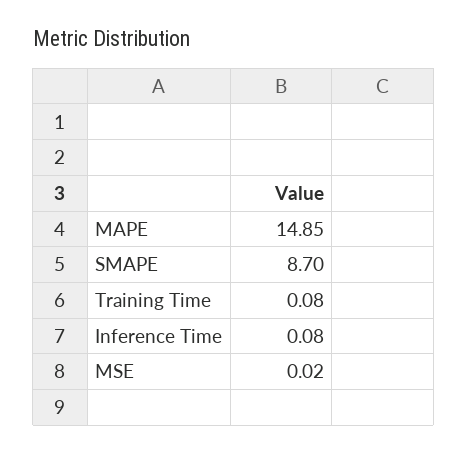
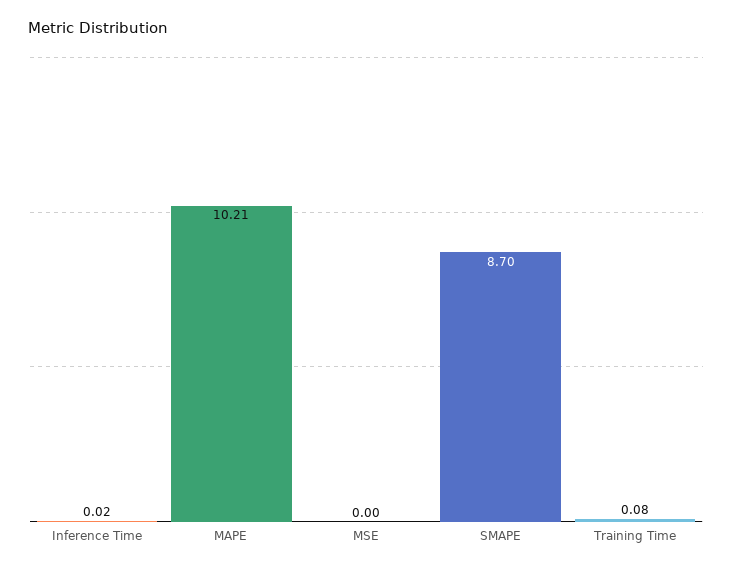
MAPE: 14.85 -> 10.21
Inference Time: 0.08 -> 0.02
MSE: 0.02 -> 0

